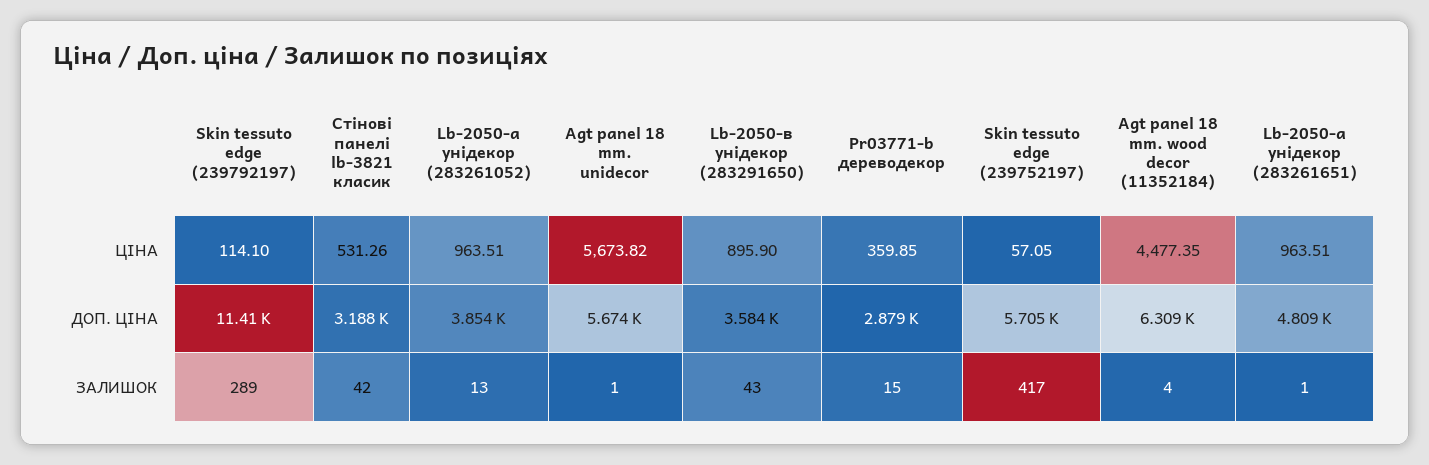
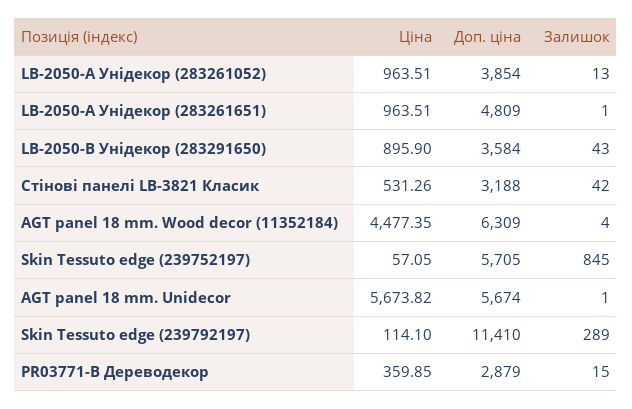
Skin tessuto edge (239752197), ЗАЛИШОК: 417 -> 845

